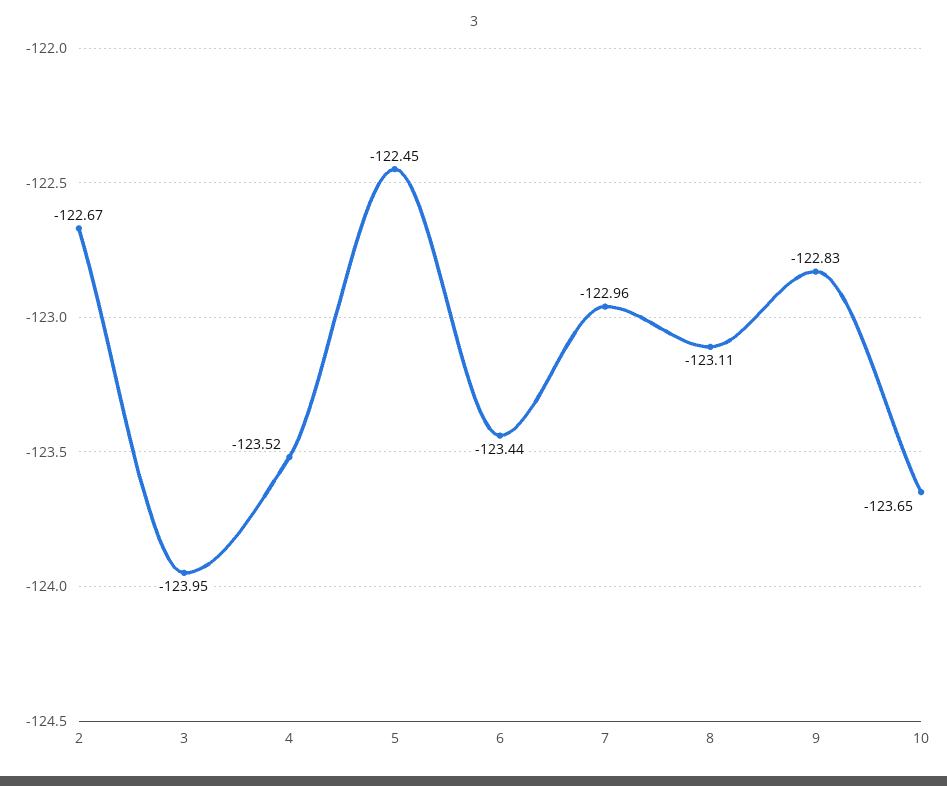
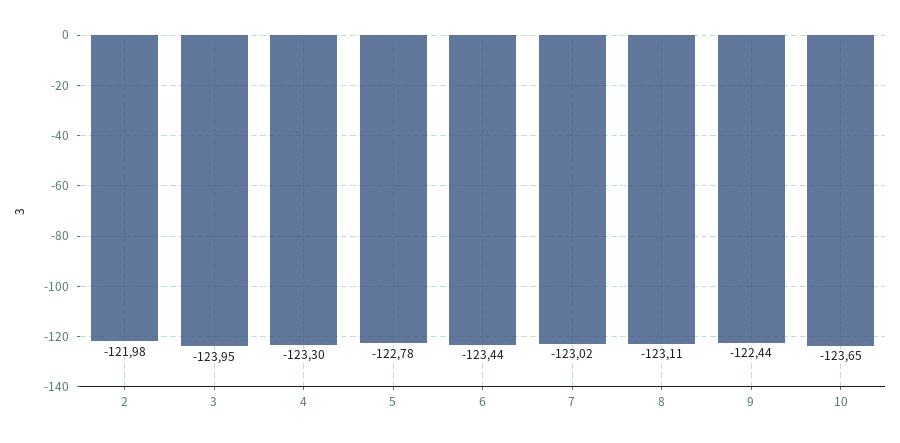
2: -122.67 -> -121.98
4: -123.52 -> -123.3
5: -122.45 -> -122.78
7: -122.96 -> -123.02
9: -122.83 -> -122.44

